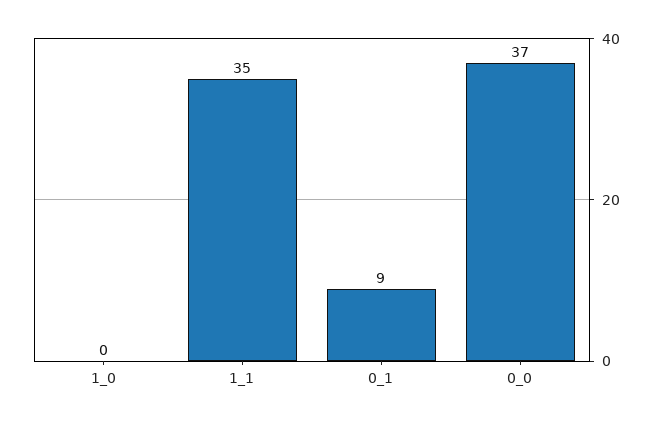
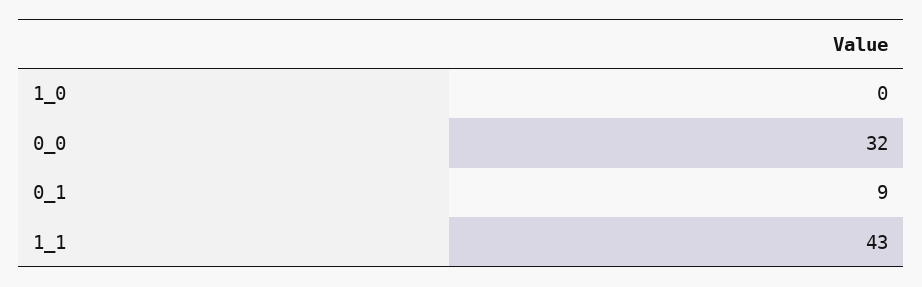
1_1: 35 -> 43
0_0: 37 -> 32

